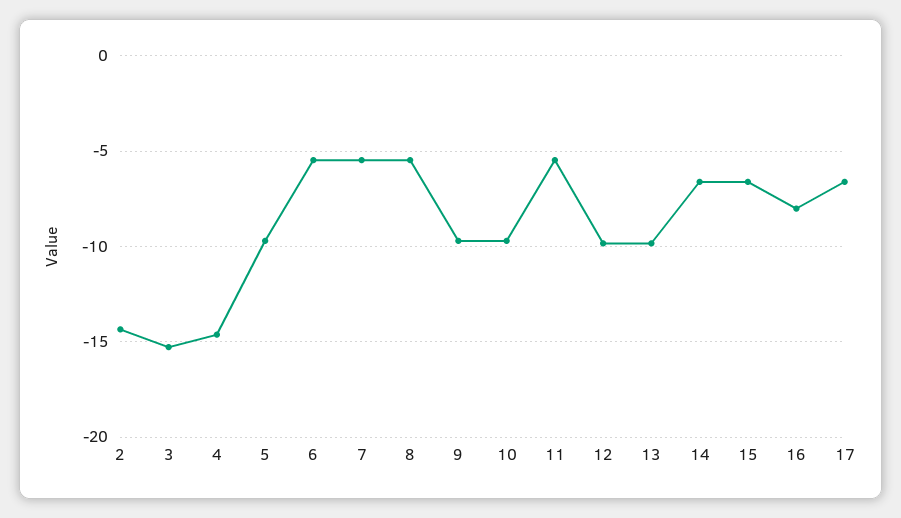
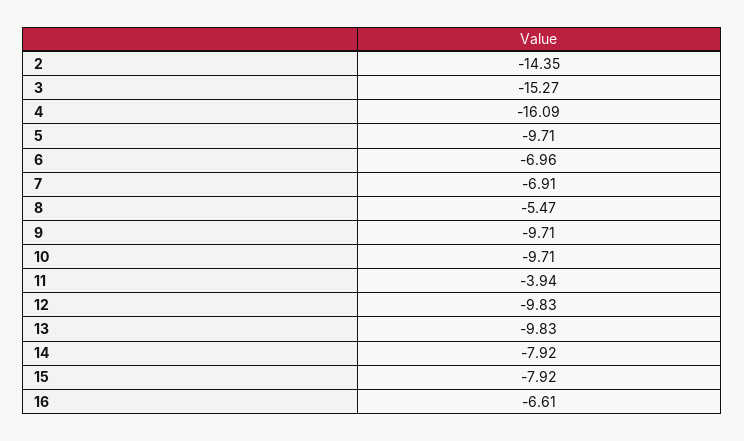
4: -14.5 -> -16.09
6: -5.5 -> -6.96
7: -5.5 -> -6.91
11: -5.5 -> -3.94
14: -6.5 -> -7.92
15: -6.5 -> -7.92
16: -8 -> -6.61
17: -6.5 -> none

